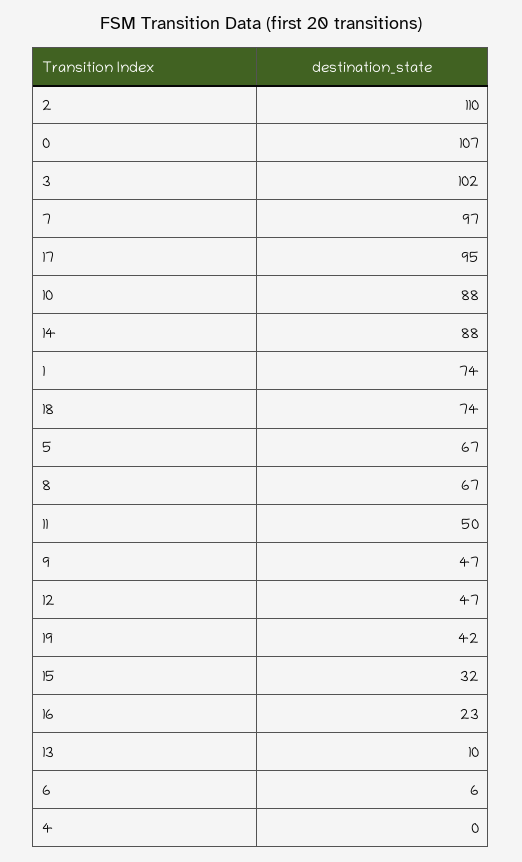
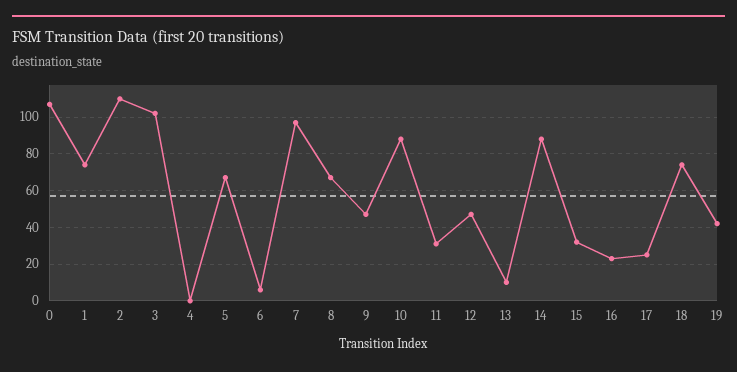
17: 95 -> 25
11: 50 -> 30

